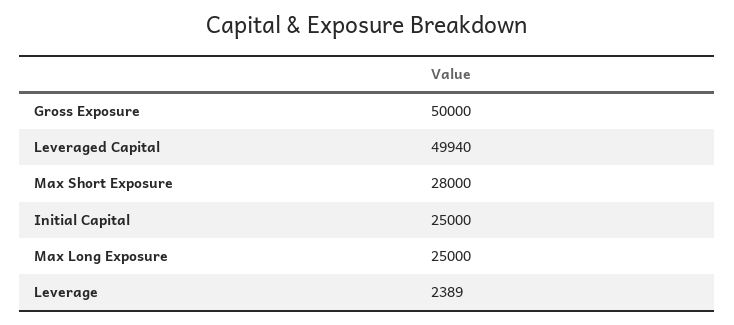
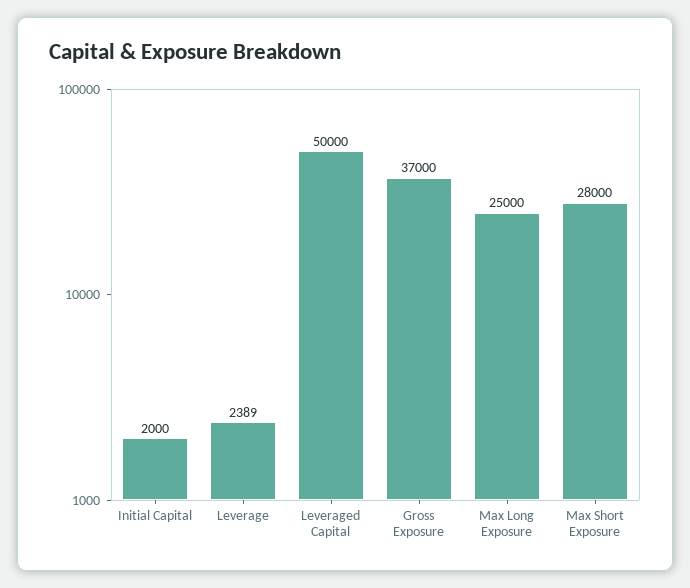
Gross Exposure: 50000 -> 37000
Leveraged Capital: 49940 -> 50000
Initial Capital: 25000 -> 2000

